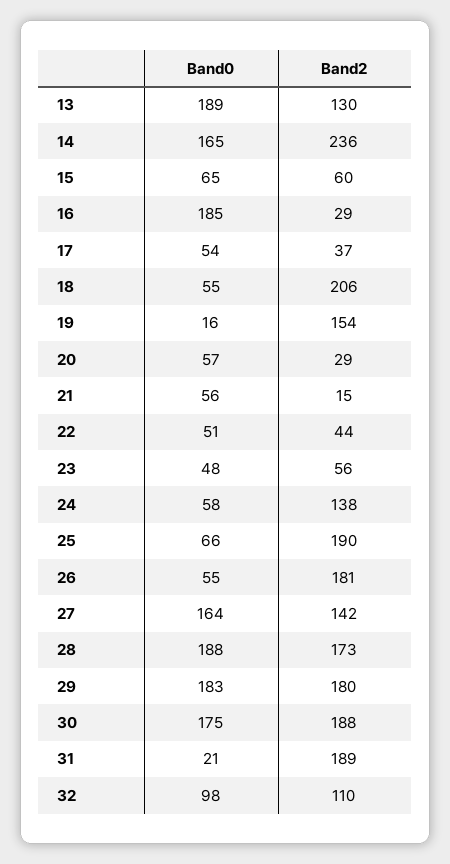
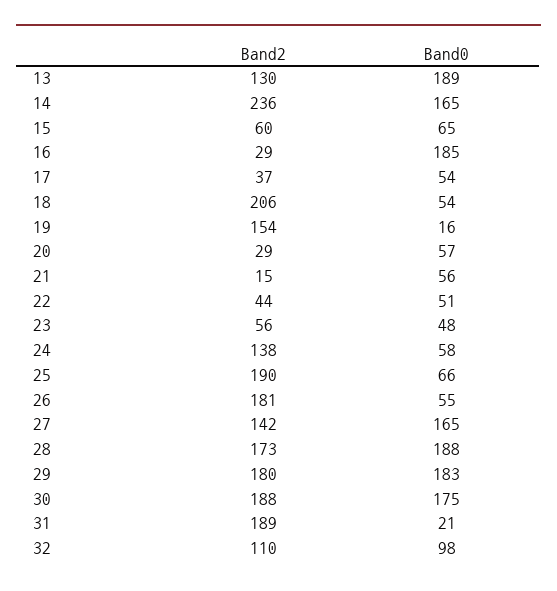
Band0, 18: 55 -> 54
Band0, 27: 164 -> 165

